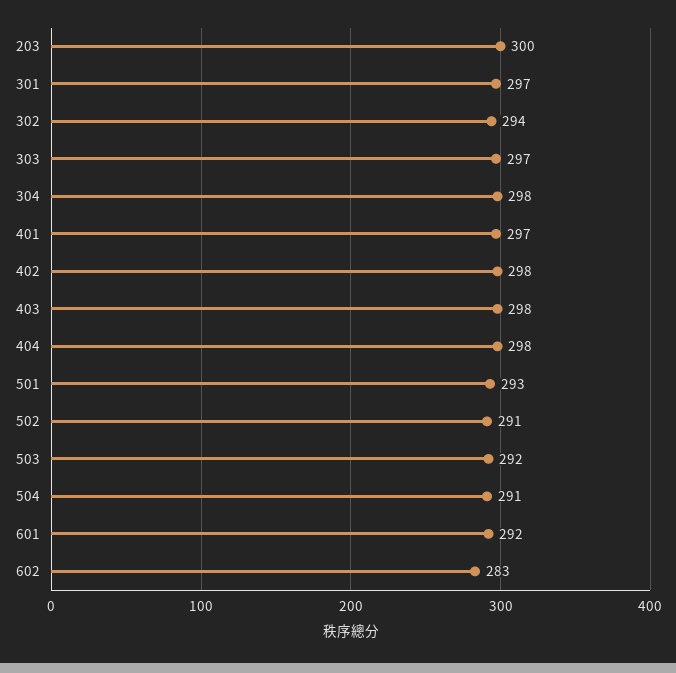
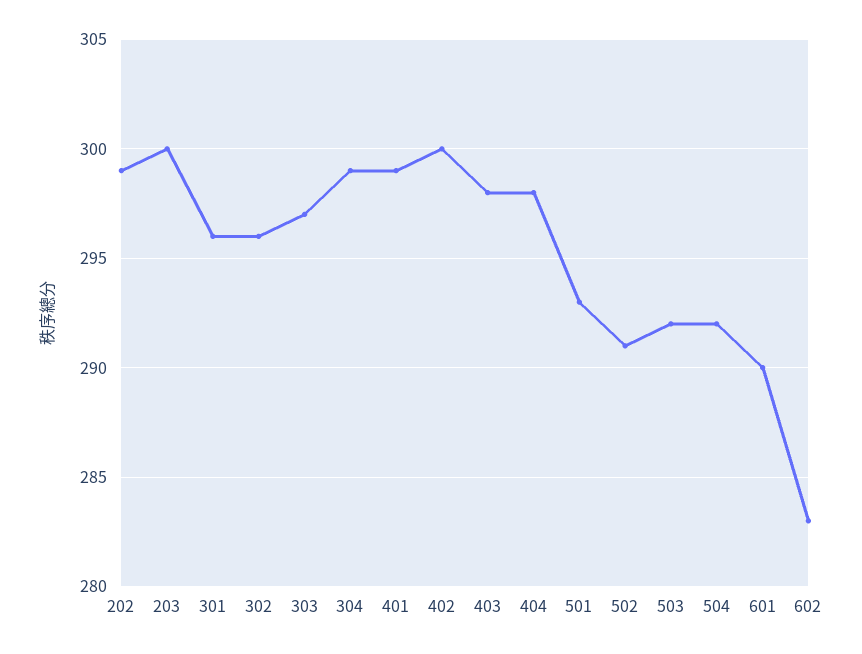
301: 297 -> 296
302: 294 -> 296
304: 298 -> 299
401: 297 -> 299
402: 298 -> 300
504: 291 -> 292
601: 292 -> 290
202: none -> 299

